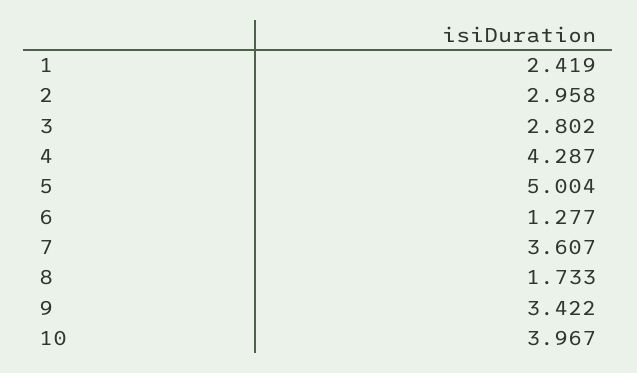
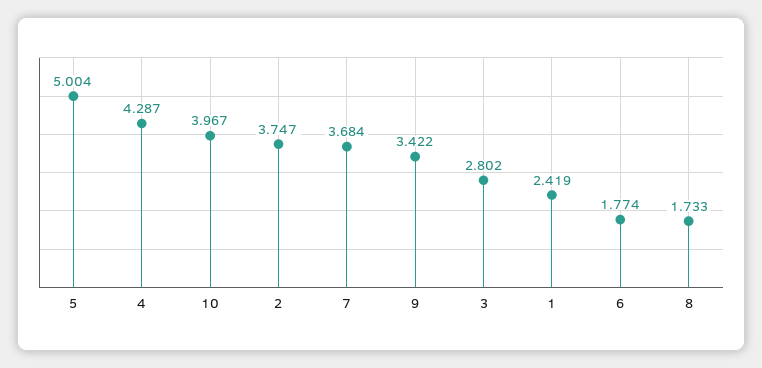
2: 2.958 -> 3.747
6: 1.277 -> 1.774
7: 3.607 -> 3.684

